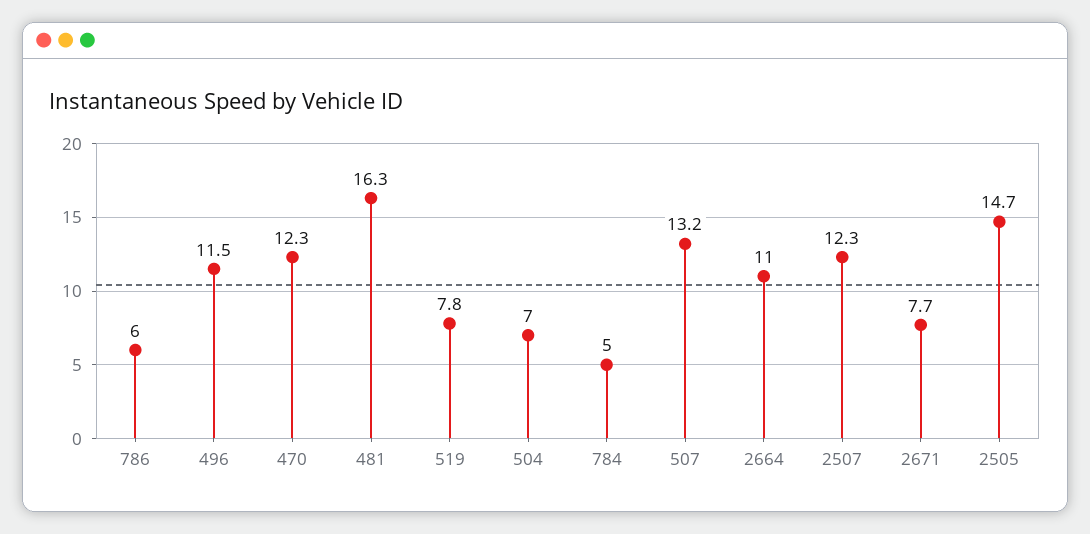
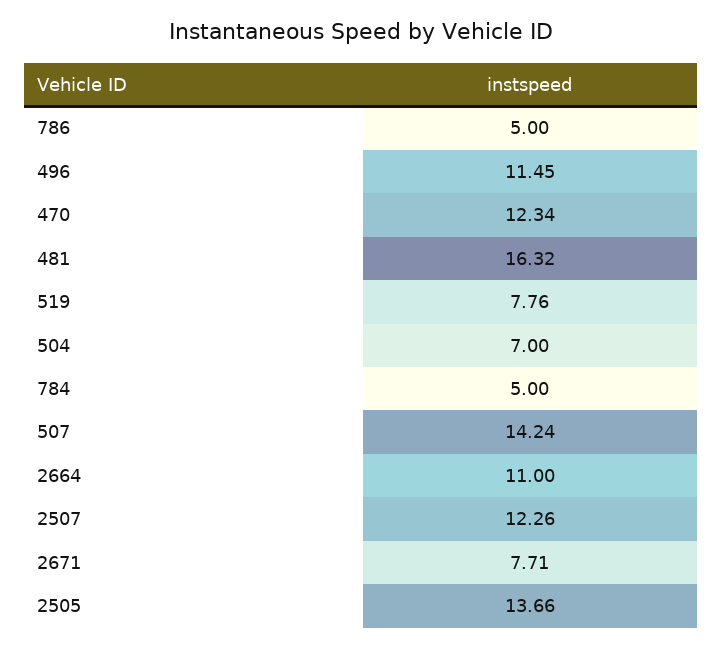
786: 6 -> 5
507: 13.2 -> 14.24
2505: 14.7 -> 13.66

